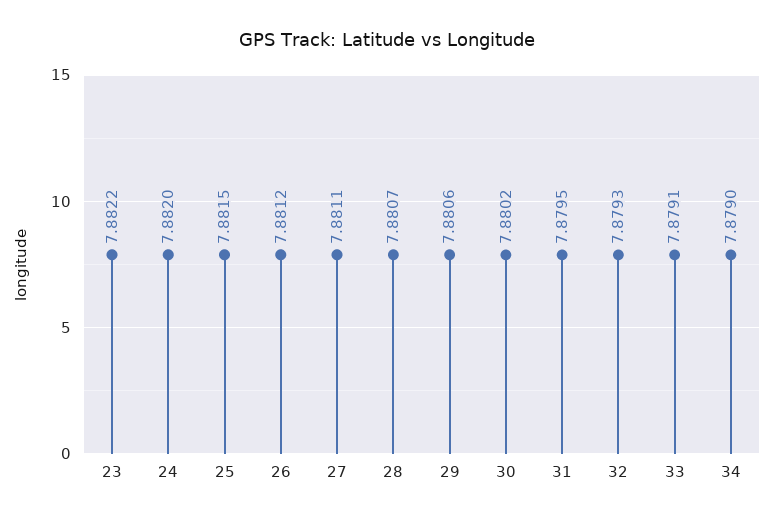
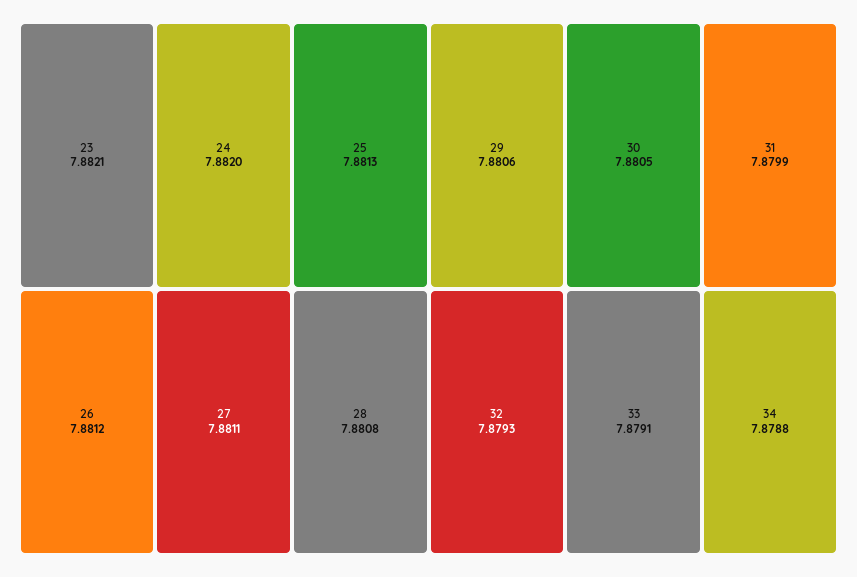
23: 7.8822 -> 7.8821
25: 7.8815 -> 7.8813
28: 7.8807 -> 7.8808
30: 7.8802 -> 7.8805
31: 7.8795 -> 7.8799
34: 7.879 -> 7.8788

